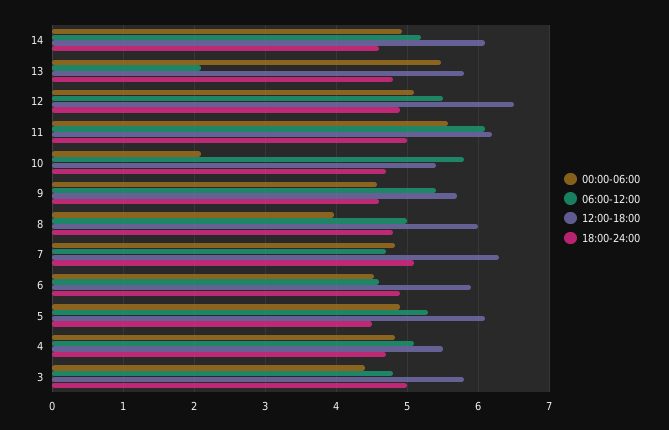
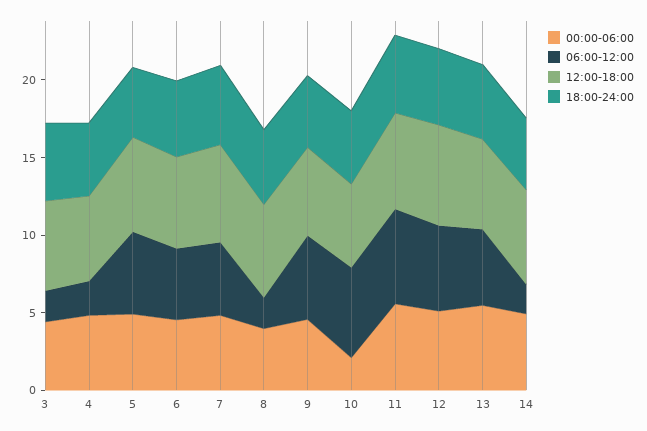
06:00-12:00, 14: 5.2 -> 2
06:00-12:00, 13: 2.1 -> 5
06:00-12:00, 8: 5 -> 2
06:00-12:00, 4: 5.1 -> 2
06:00-12:00, 3: 4.8 -> 2

